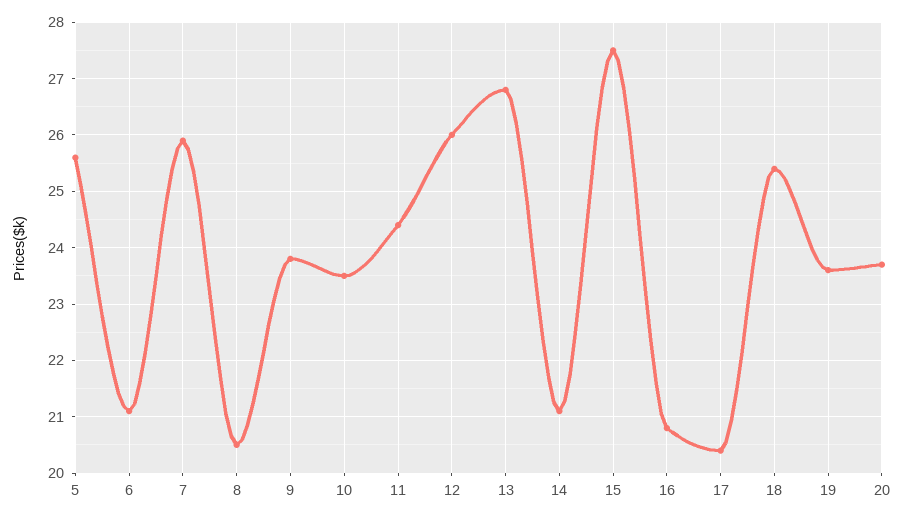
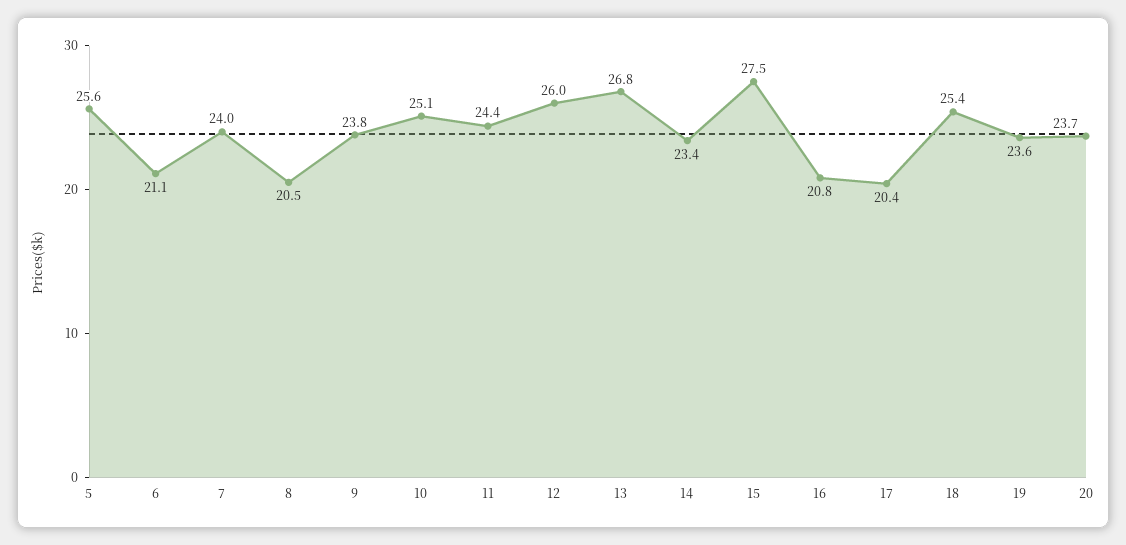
7: 26 -> 24
10: 23.5 -> 25.1
14: 21 -> 23.4

